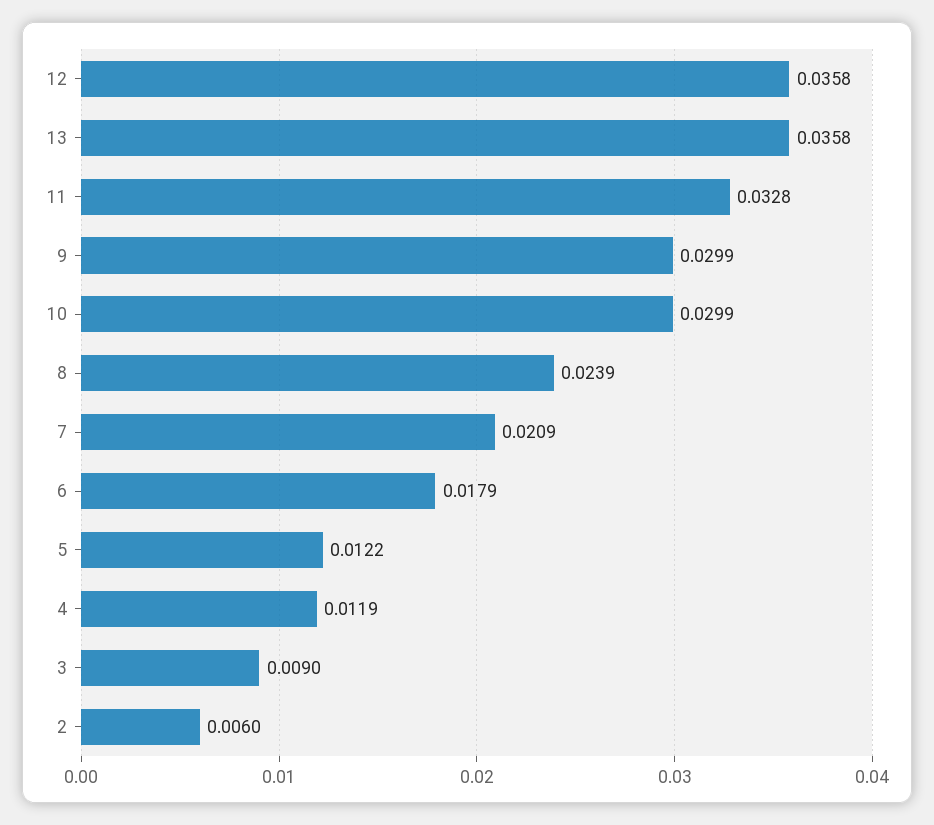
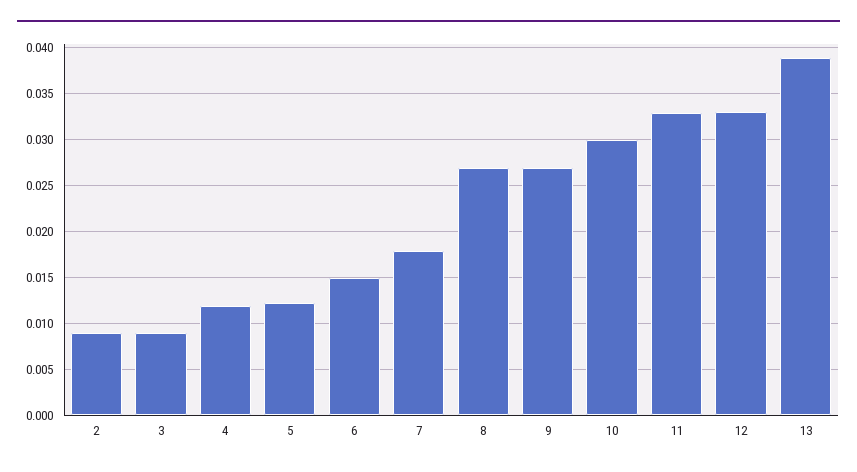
12: 0.0358 -> 0.033
13: 0.0358 -> 0.039
9: 0.0299 -> 0.027
8: 0.0239 -> 0.027
7: 0.0209 -> 0.018
6: 0.0179 -> 0.015
2: 0.006 -> 0.009

